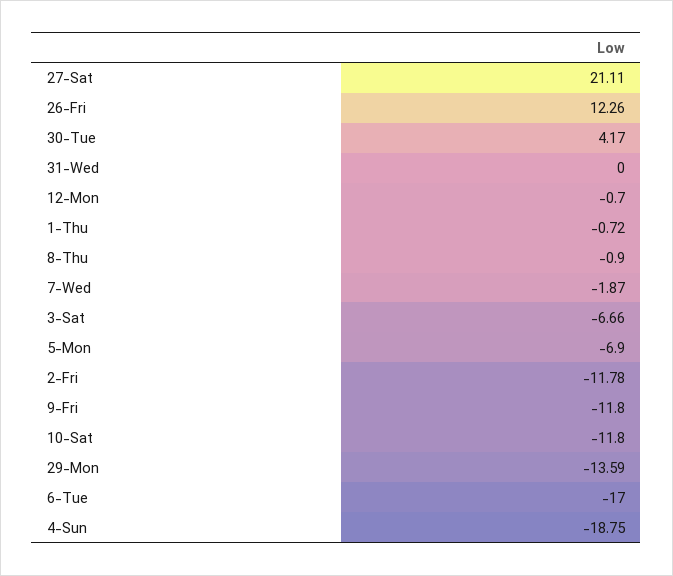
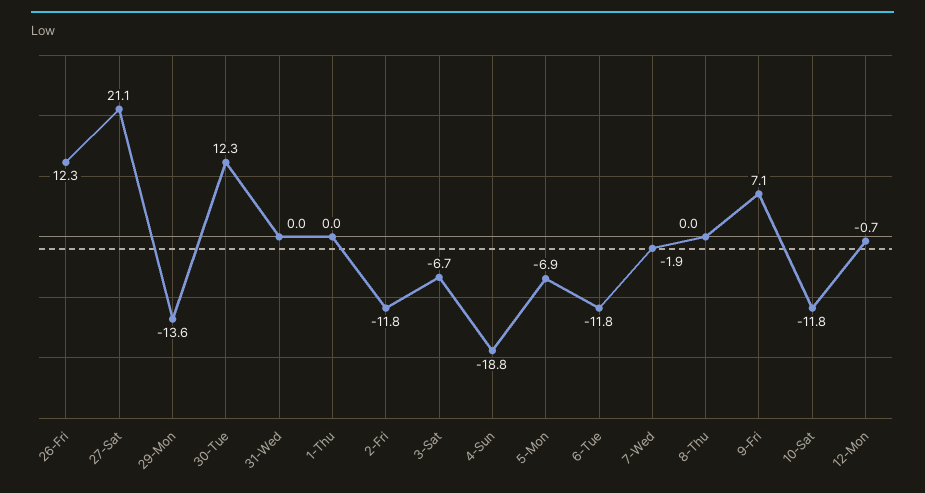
30-Tue: 4.17 -> 12.3
1-Thu: -0.72 -> 0
8-Thu: -0.9 -> 0
9-Fri: -11.8 -> 7.1
6-Tue: -17 -> -11.8

